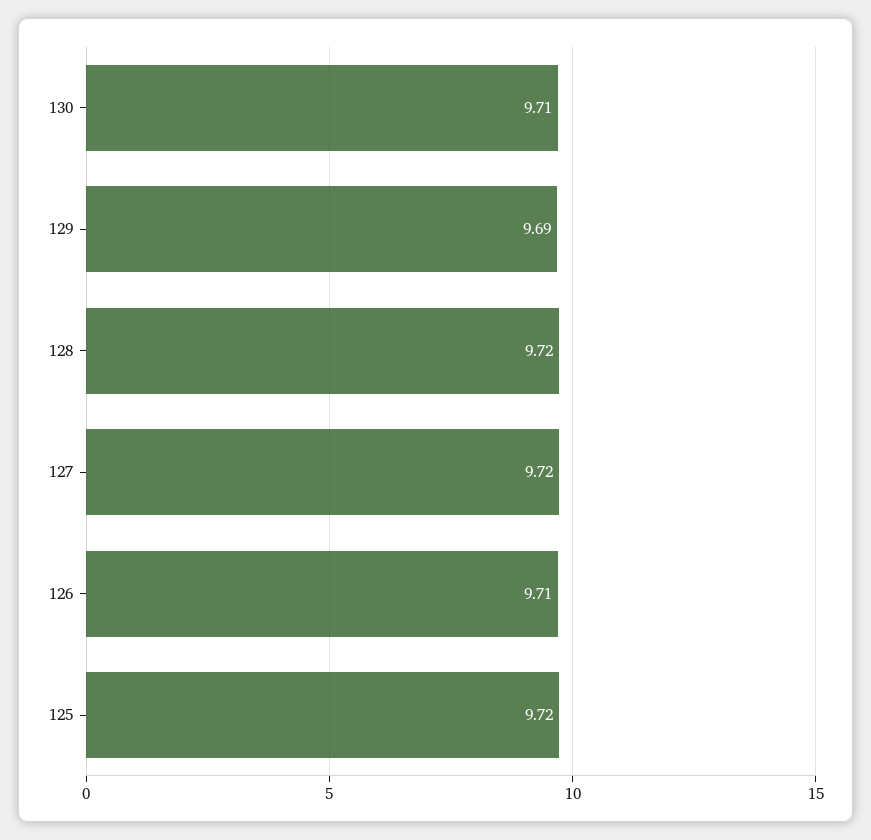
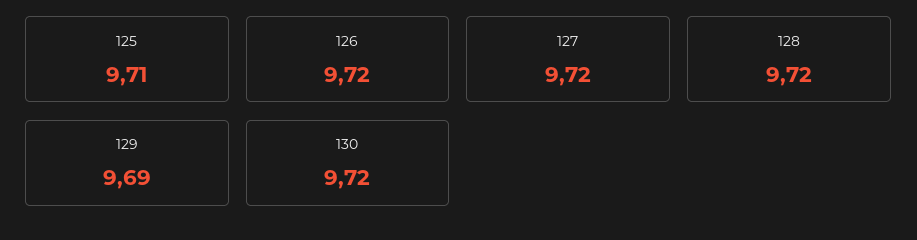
130: 9.71 -> 9.72
126: 9.71 -> 9.72
125: 9.72 -> 9.71

